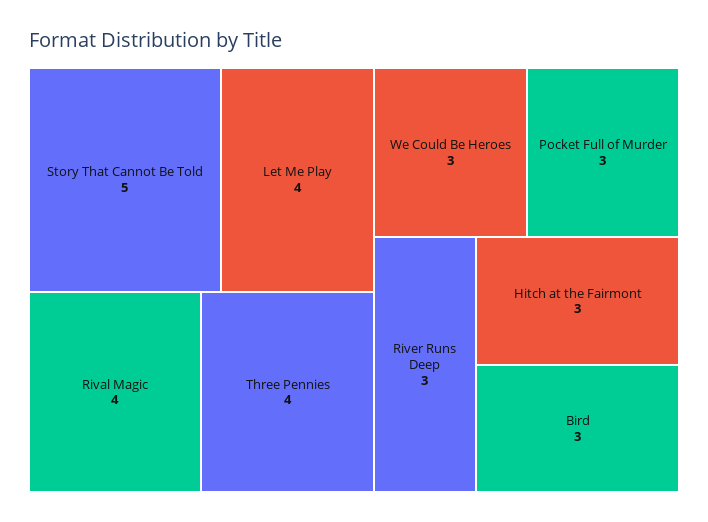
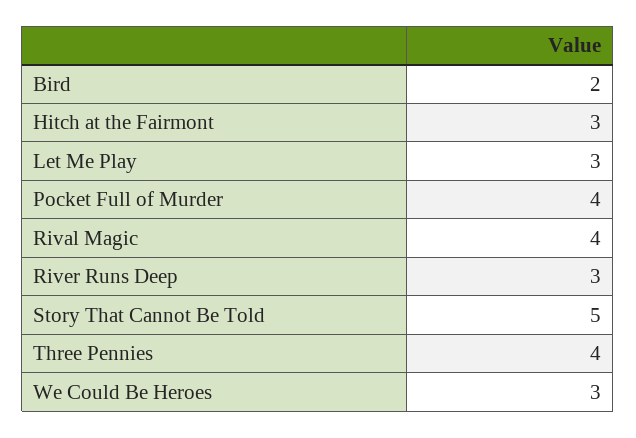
Let Me Play: 4 -> 3
Pocket Full of Murder: 3 -> 4
Bird: 3 -> 2

